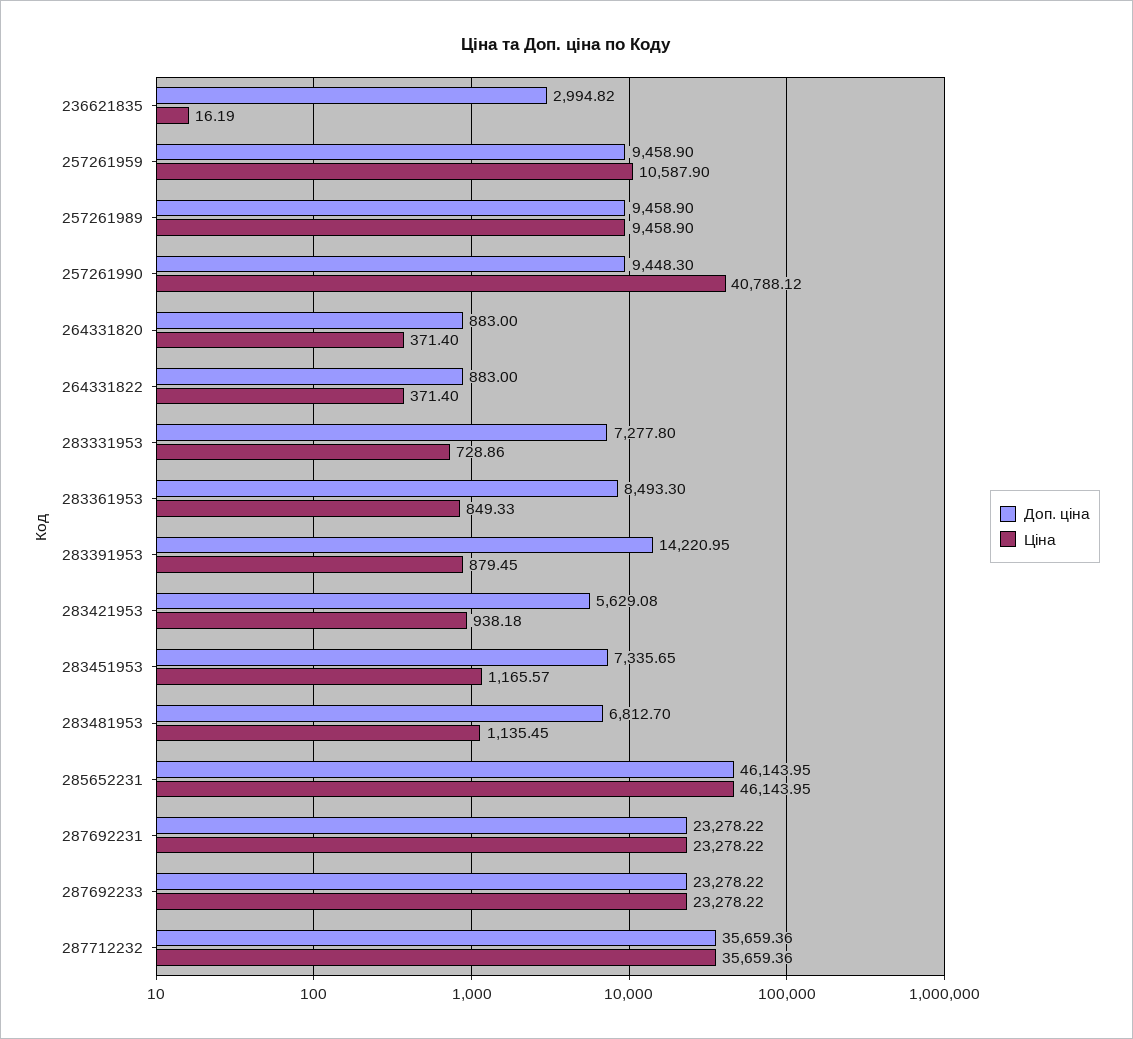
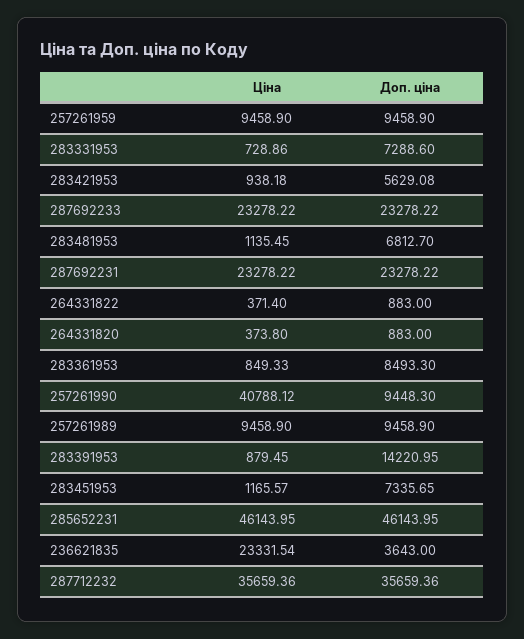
Доп. ціна, 236621835: 2994.82 -> 3643
Ціна, 236621835: 16.19 -> 23331.54
Ціна, 257261959: 10587.9 -> 9458.9
Ціна, 264331820: 371.4 -> 373.8
Доп. ціна, 283331953: 7277.8 -> 7288.6

